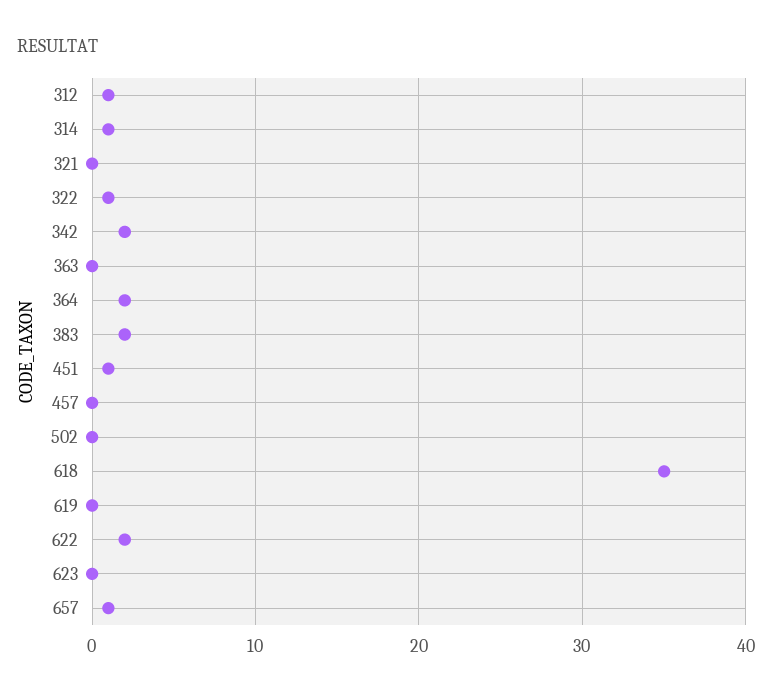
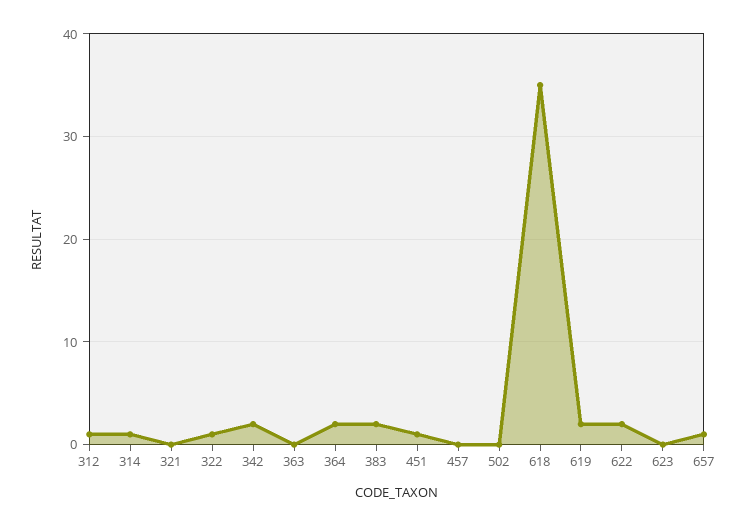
619: 0 -> 2

